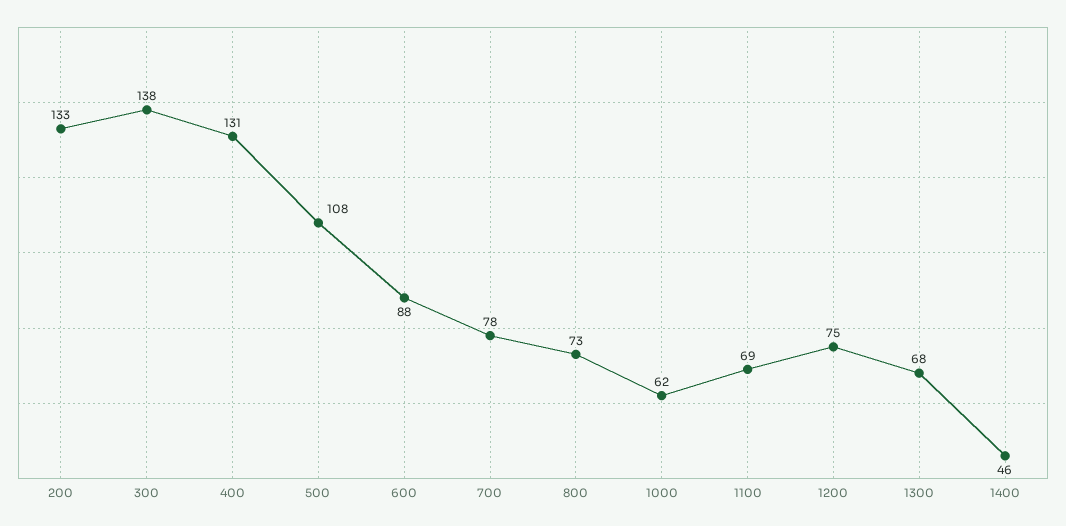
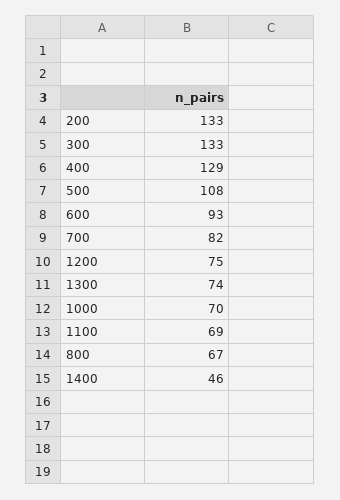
300: 138 -> 133
400: 131 -> 129
600: 88 -> 93
700: 78 -> 82
800: 73 -> 67
1000: 62 -> 70
1300: 68 -> 74

